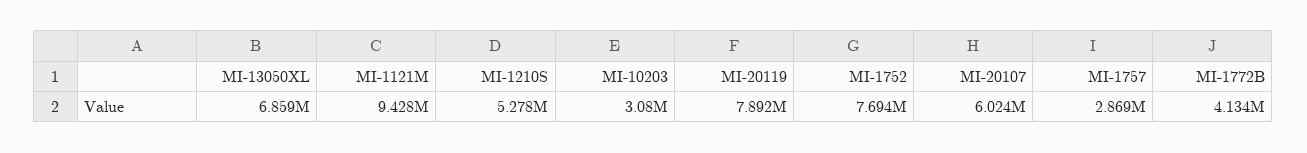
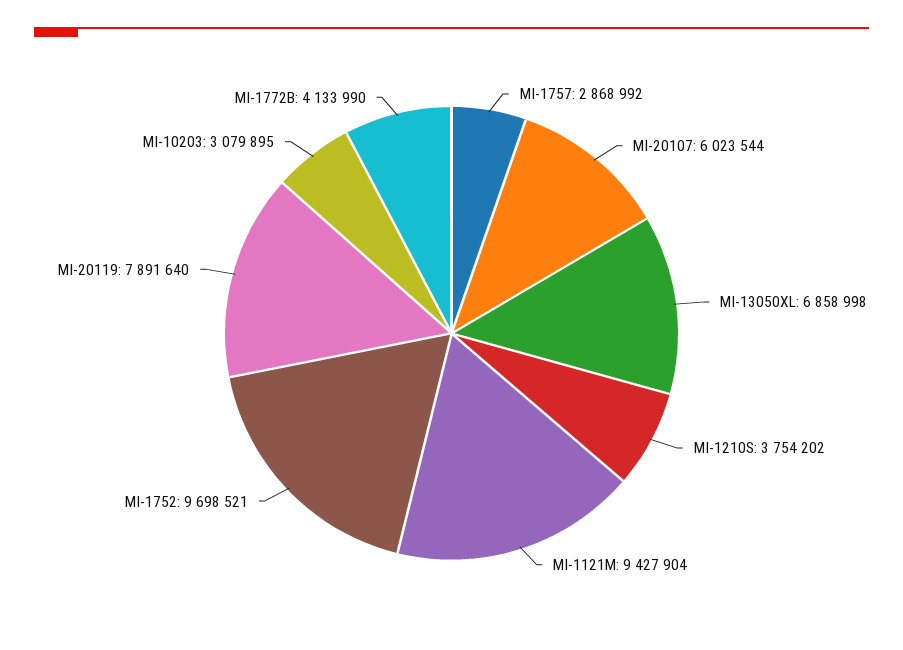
MI-1210S: 5278000 -> 3754202
MI-1752: 7694000 -> 9698521

